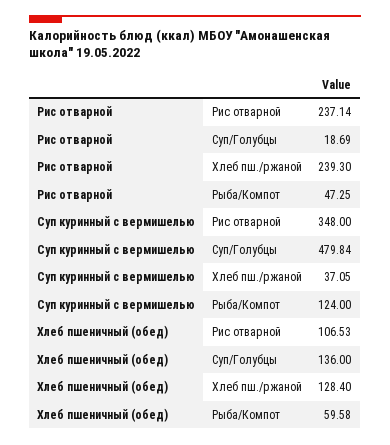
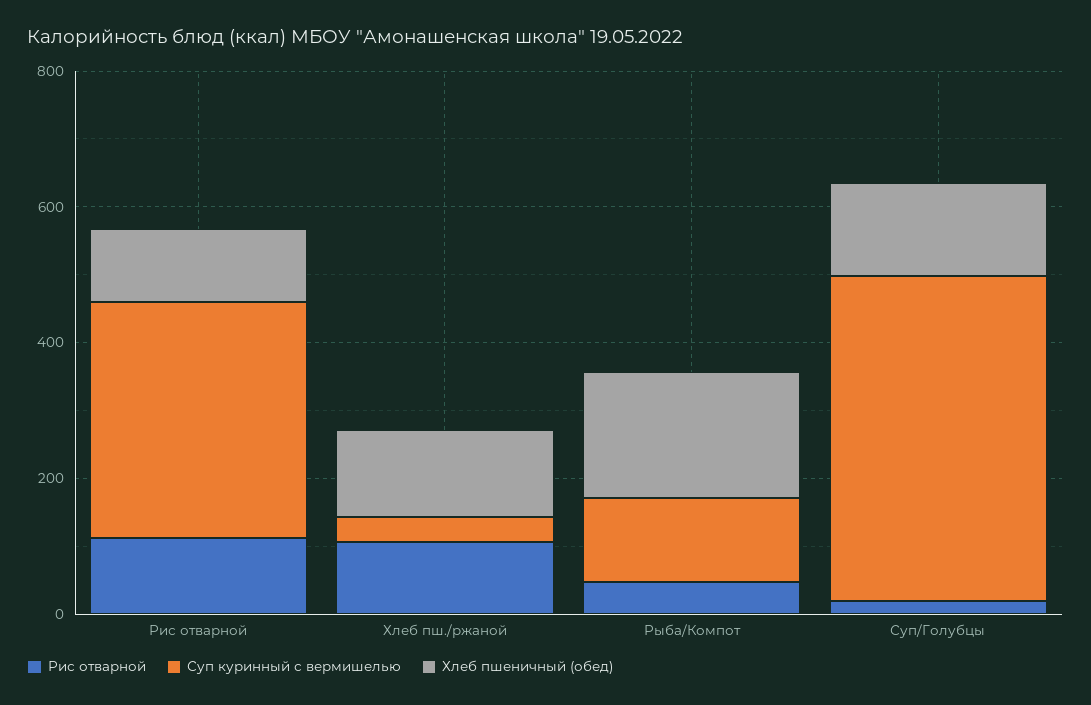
Рис отварной, Рис отварной: 237.14 -> 100
Рис отварной, Хлеб пш./ржаной: 239.3 -> 100
Хлеб пшеничный (обед), Рыба/Компот: 59.58 -> 200

